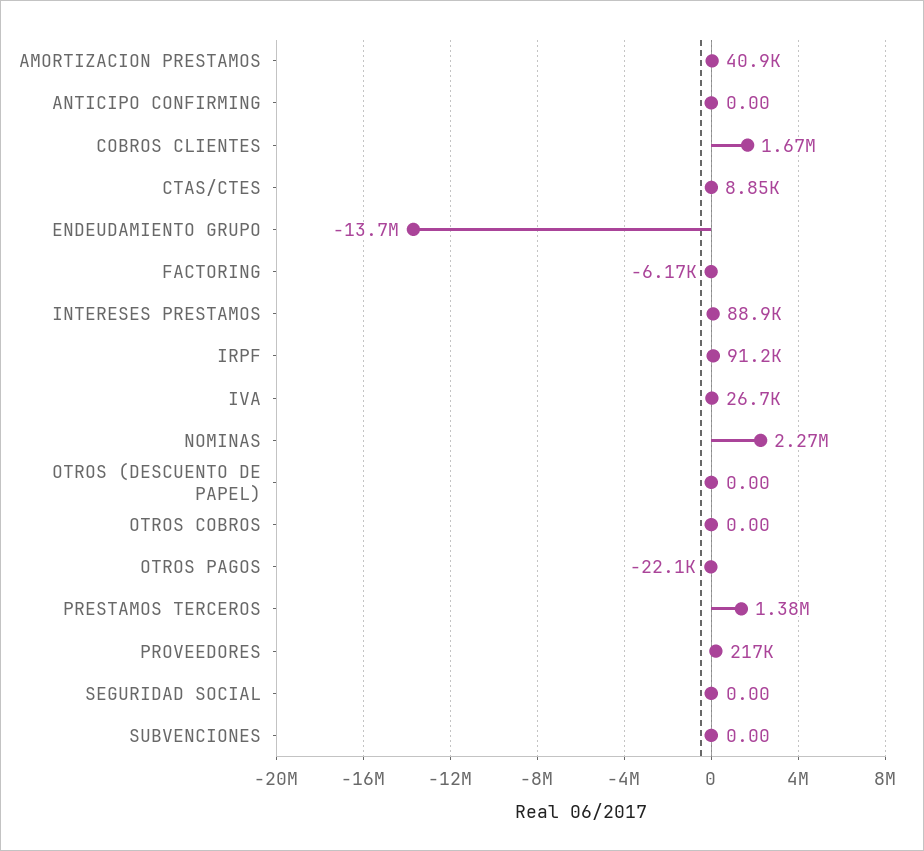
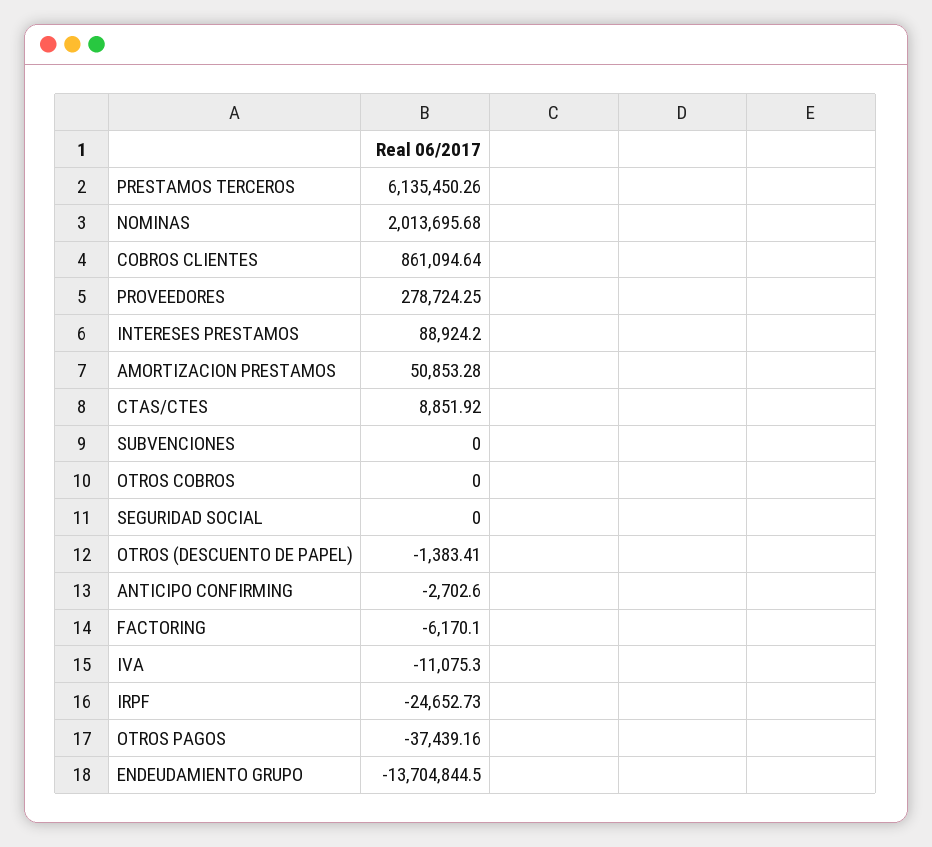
AMORTIZACION PRESTAMOS: 40900 -> 50853.28
ANTICIPO CONFIRMING: 0 -> -2702.6
COBROS CLIENTES: 1670000 -> 861094.64
IRPF: 91200 -> -24652.73
IVA: 26700 -> -11075.3
NOMINAS: 2270000 -> 2013695.68
OTROS (DESCUENTO DE PAPEL): 0 -> -1383.41
OTROS PAGOS: -22100 -> -37439.16
PRESTAMOS TERCEROS: 1380000 -> 6135450.26
PROVEEDORES: 217000 -> 278724.25

